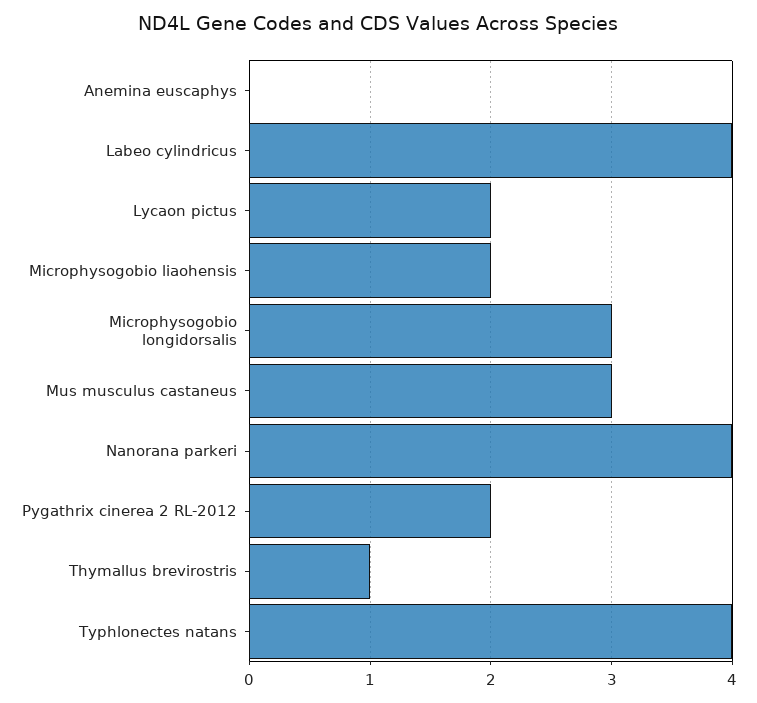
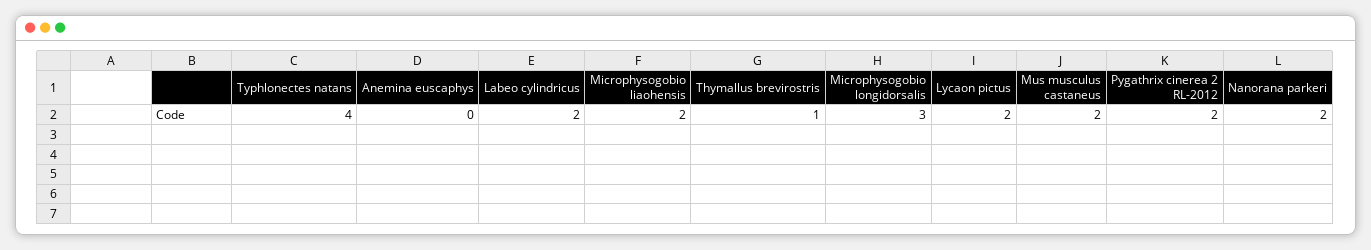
Labeo cylindricus: 4 -> 2
Mus musculus castaneus: 3 -> 2
Nanorana parkeri: 4 -> 2

